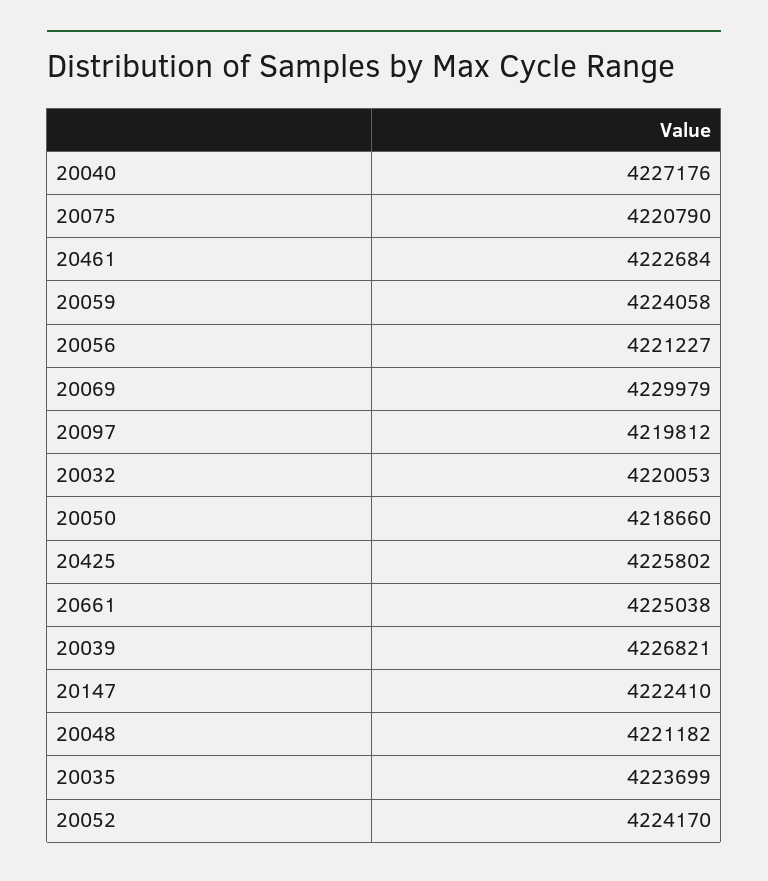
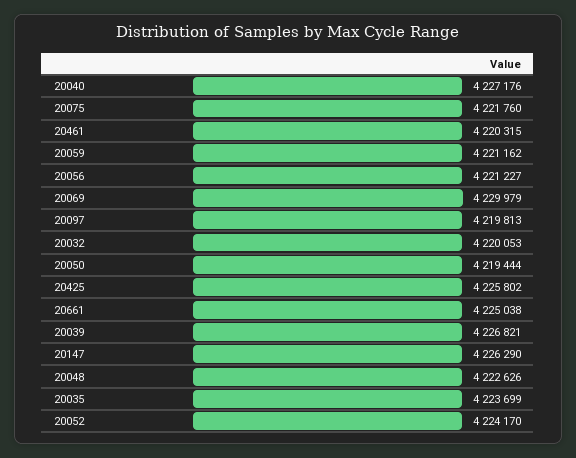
20075: 4220790 -> 4221760
20461: 4222684 -> 4220315
20059: 4224058 -> 4221162
20097: 4219812 -> 4219813
20050: 4218660 -> 4219444
20147: 4222410 -> 4226290
20048: 4221182 -> 4222626

